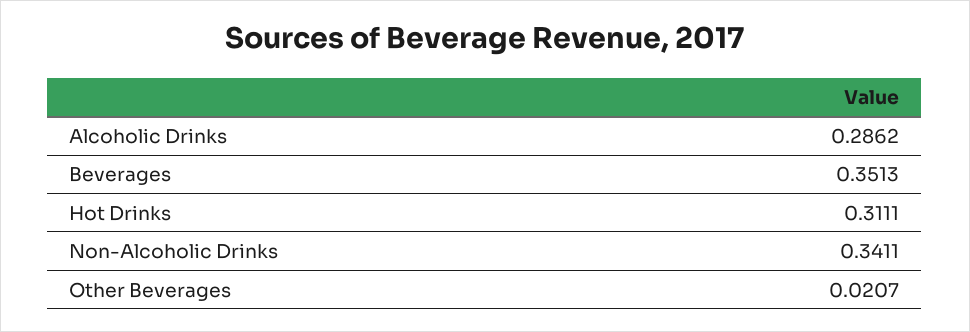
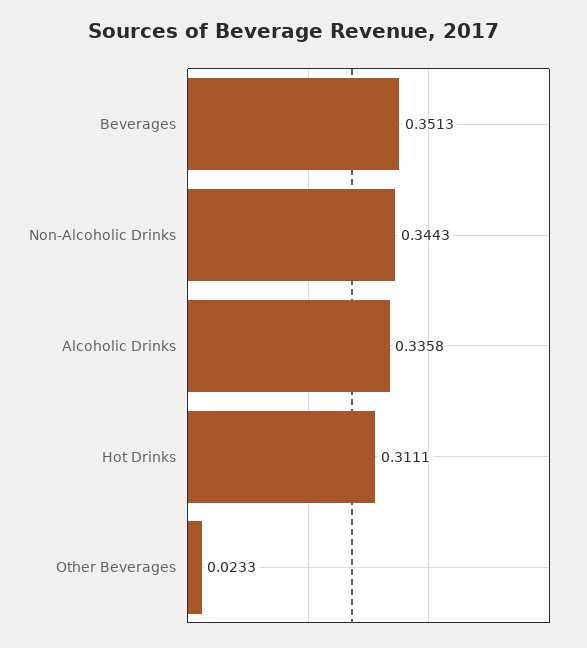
Alcoholic Drinks: 0.2862 -> 0.3358
Non-Alcoholic Drinks: 0.3411 -> 0.3443
Other Beverages: 0.0207 -> 0.0233

